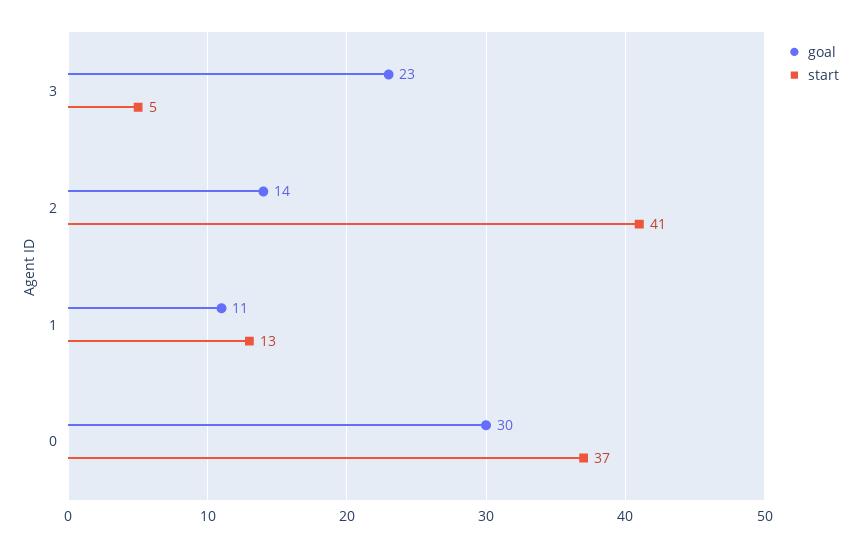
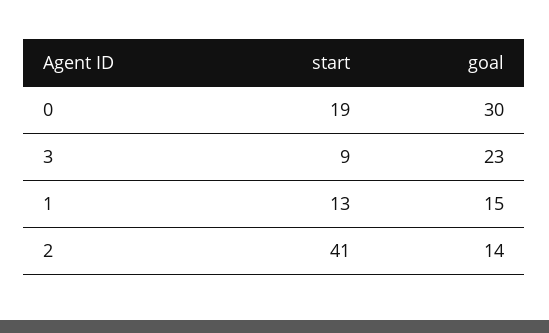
start, 3: 5 -> 9
goal, 1: 11 -> 15
start, 0: 37 -> 19

